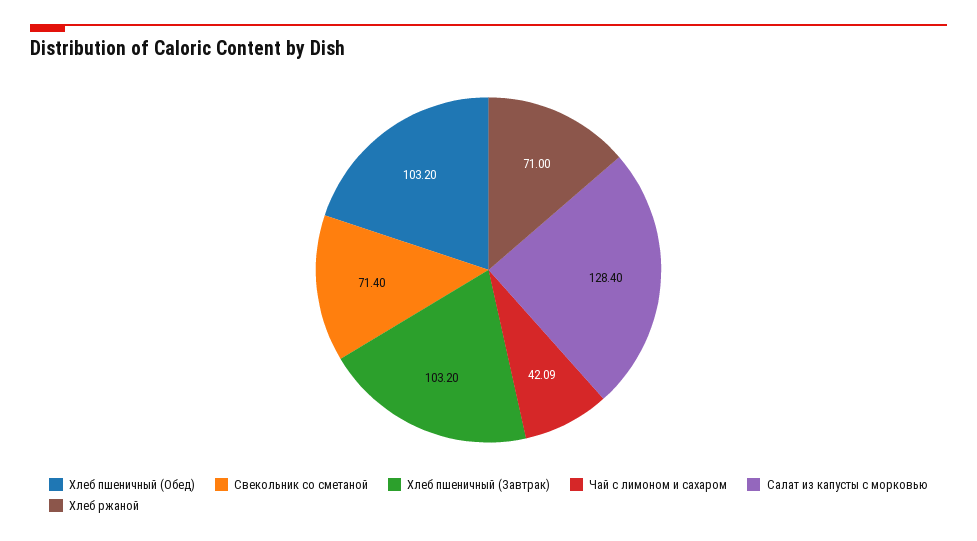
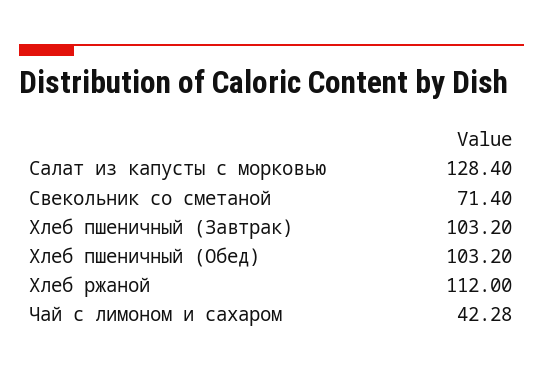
Чай с лимоном и сахаром: 42.09 -> 42.28
Хлеб ржаной: 71 -> 112

